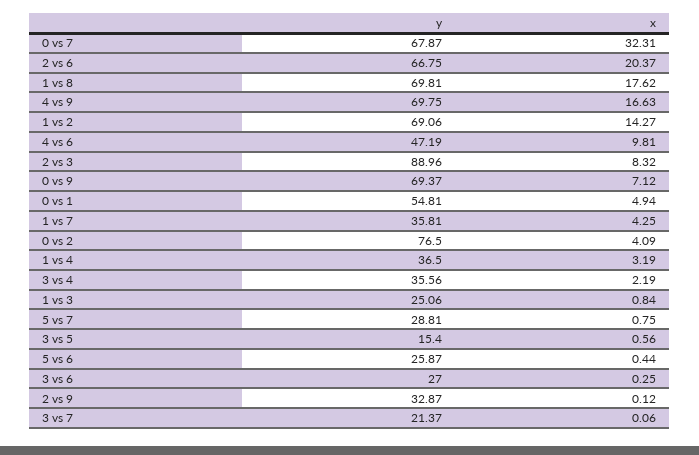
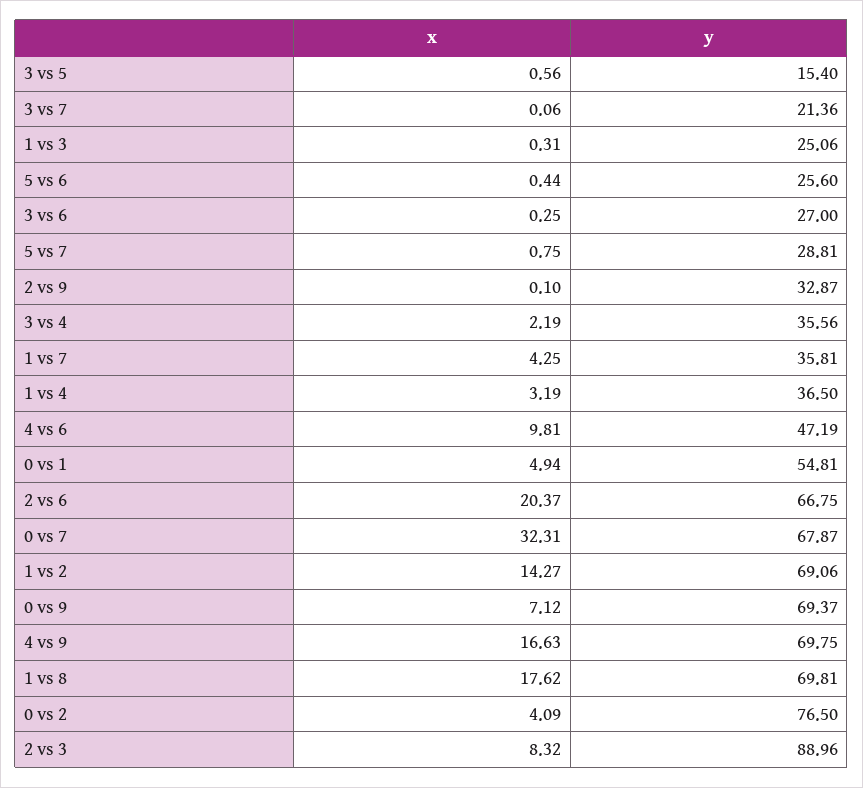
x, 1 vs 3: 0.84 -> 0.31
y, 5 vs 6: 25.87 -> 25.6
x, 2 vs 9: 0.12 -> 0.1
y, 3 vs 7: 21.37 -> 21.36

